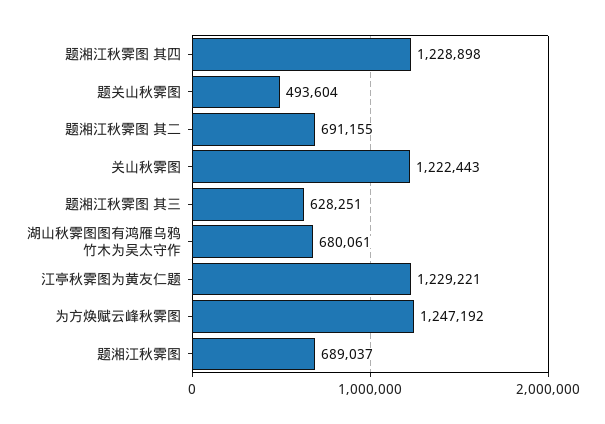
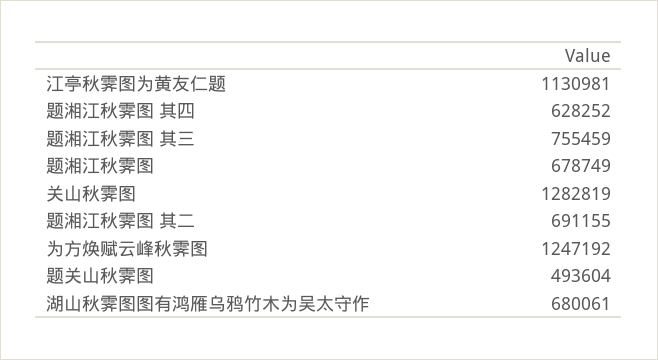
题湘江秋霁图 其四: 1228898 -> 628252
关山秋霁图: 1222443 -> 1282819
题湘江秋霁图 其三: 628251 -> 755459
江亭秋霁图为黄友仁题: 1229221 -> 1130981
题湘江秋霁图: 689037 -> 678749

